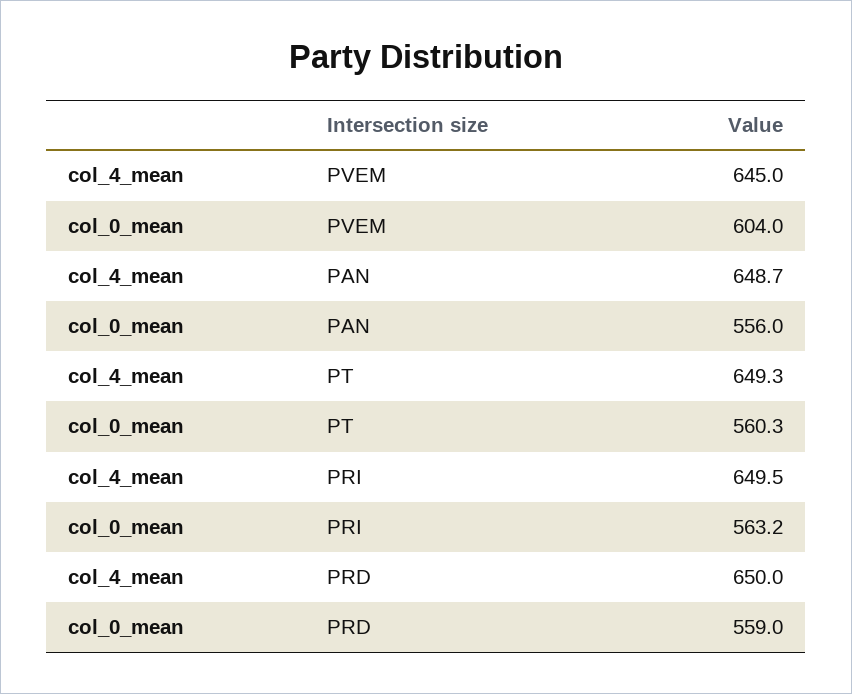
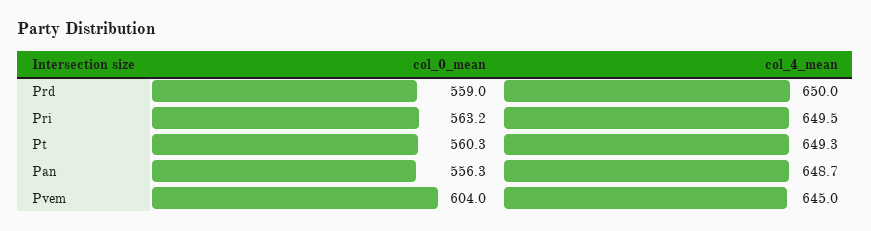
col_0_mean, PAN: 556 -> 556.3

